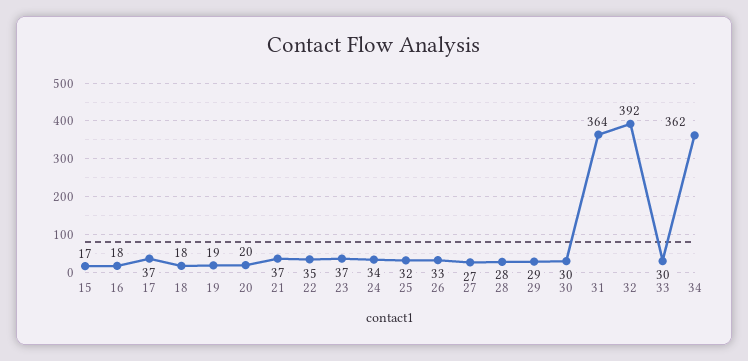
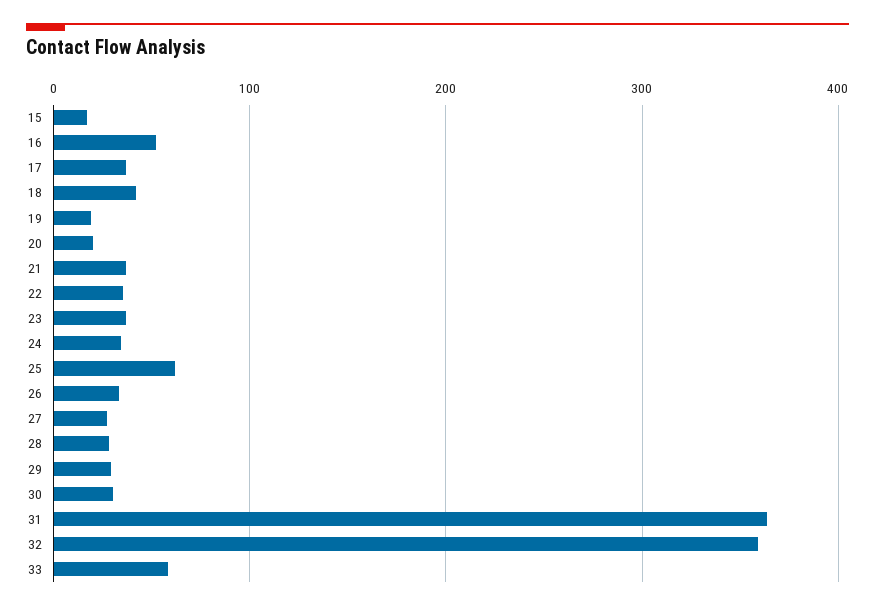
16: 18 -> 50
18: 18 -> 40
25: 32 -> 60
32: 392 -> 360
33: 30 -> 60
34: 362 -> none

